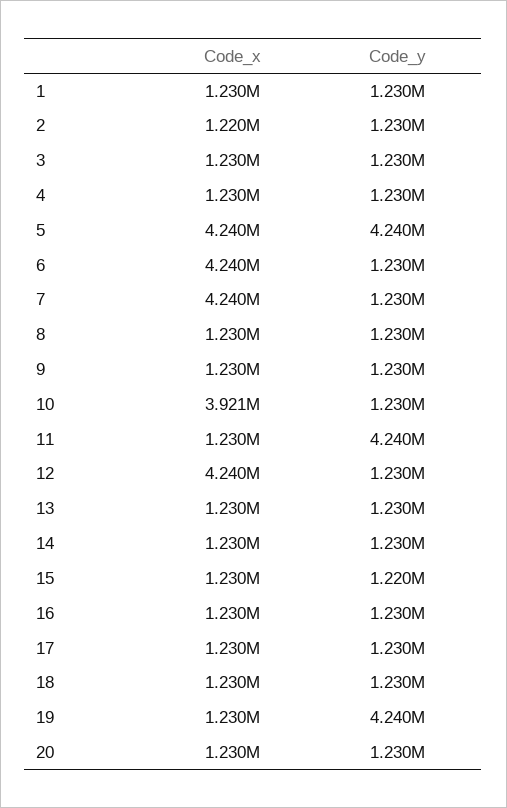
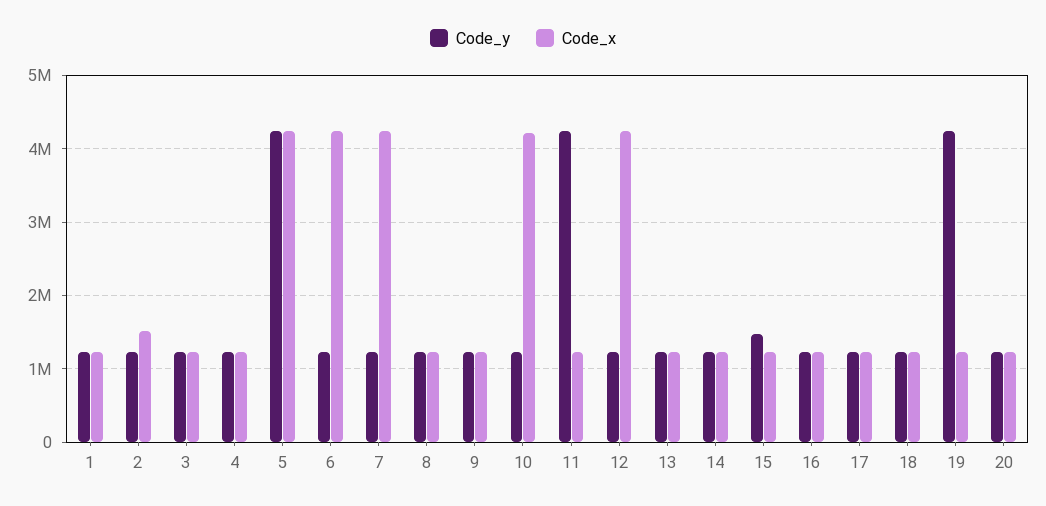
Code_x, 2: 1220000 -> 1500000
Code_x, 10: 3921000 -> 4200000
Code_y, 15: 1220000 -> 1500000

